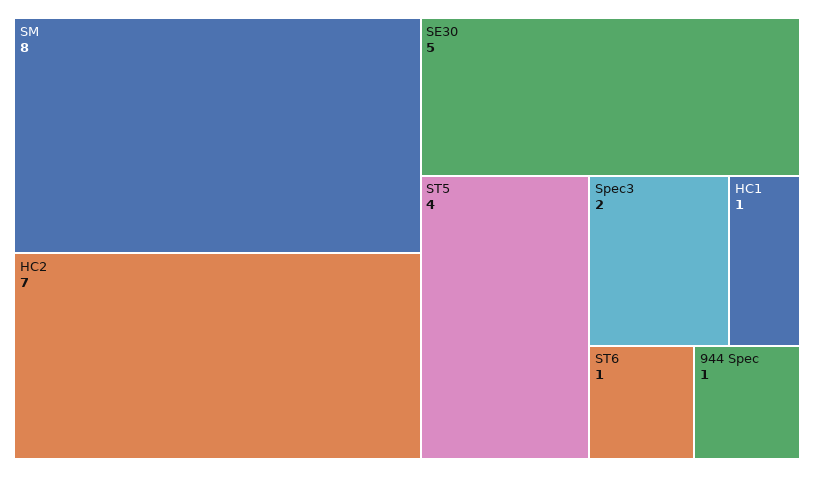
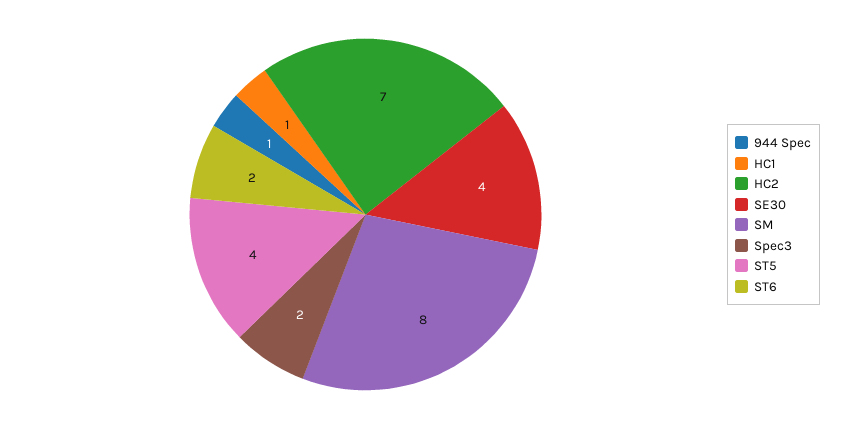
SE30: 5 -> 4
ST6: 1 -> 2

